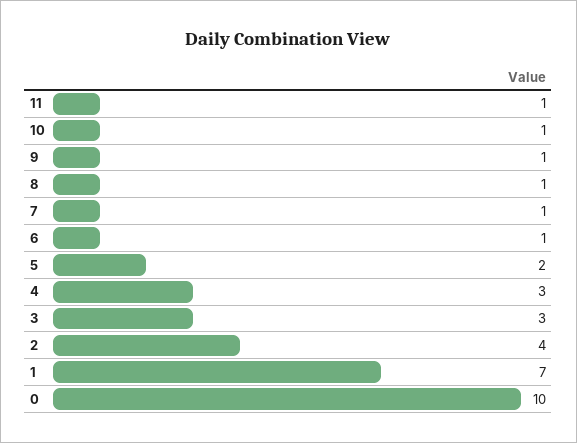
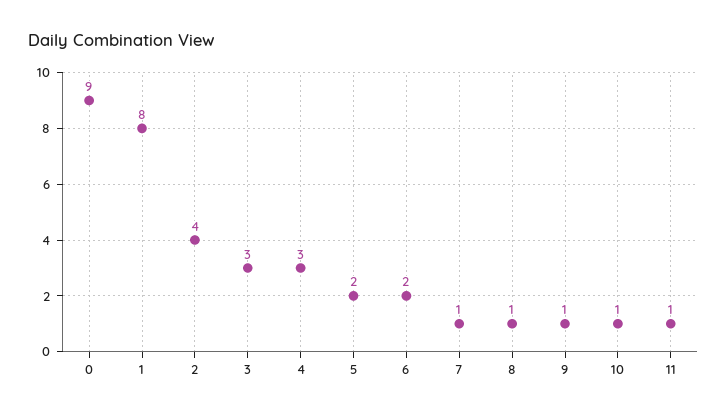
6: 1 -> 2
1: 7 -> 8
0: 10 -> 9

